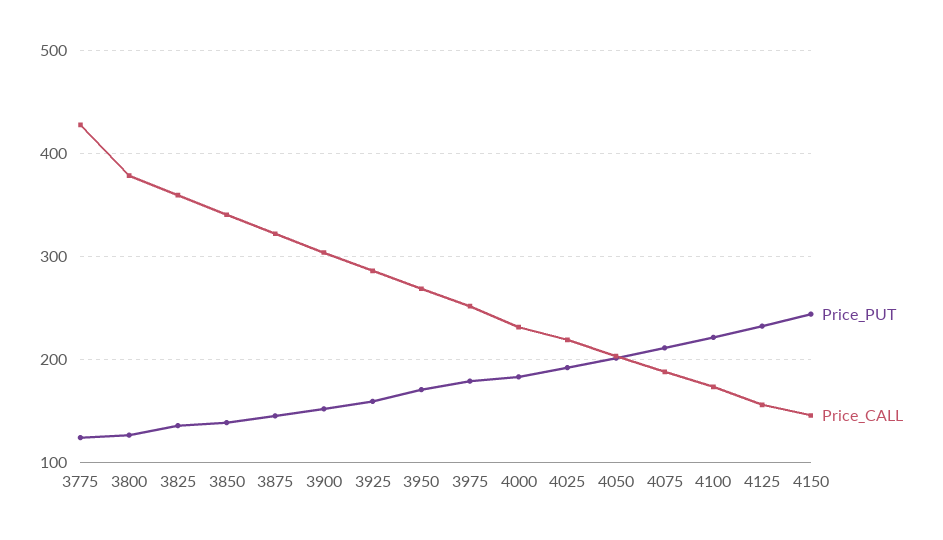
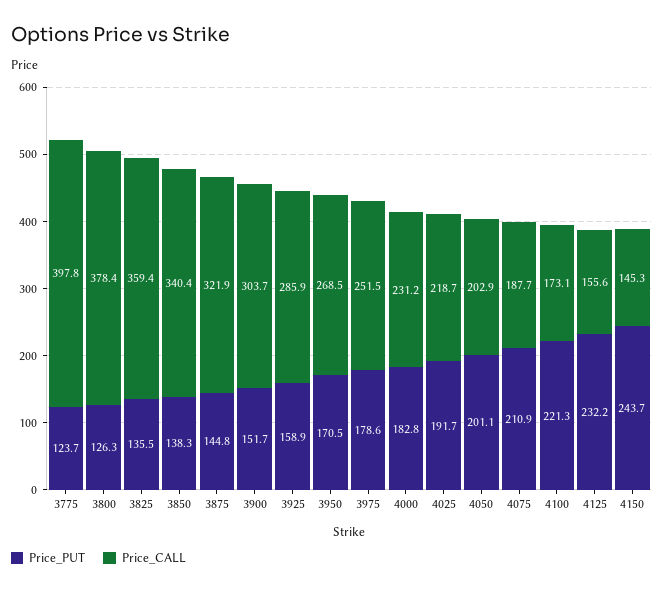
Price_CALL, 3775: 430 -> 397.8

